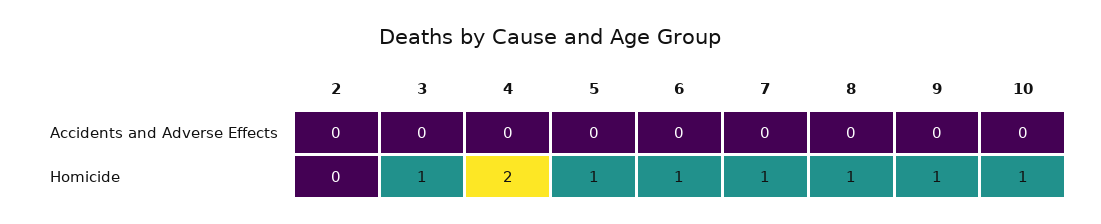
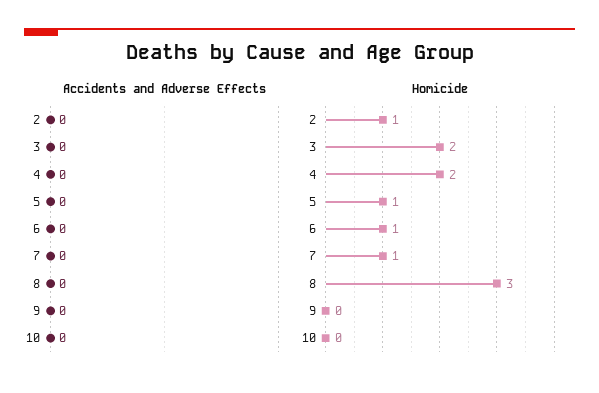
Homicide, 2: 0 -> 1
Homicide, 3: 1 -> 2
Homicide, 8: 1 -> 3
Homicide, 9: 1 -> 0
Homicide, 10: 1 -> 0

